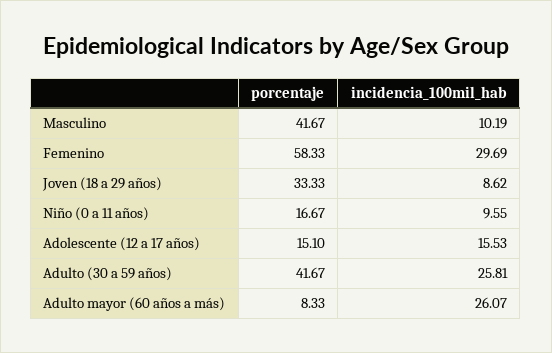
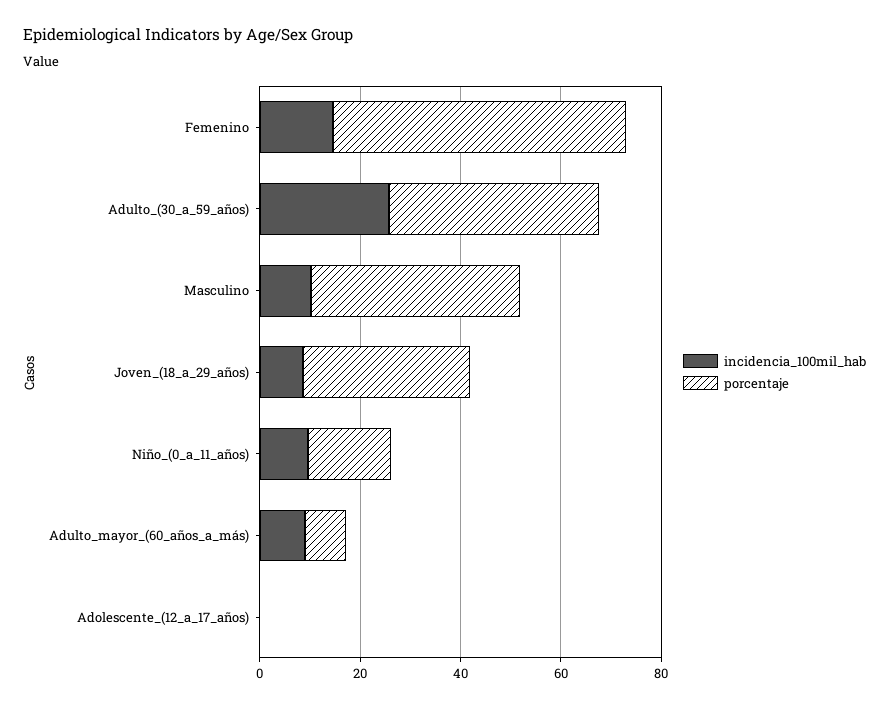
incidencia_100mil_hab, Femenino: 29.69 -> 15
porcentaje, Adolescente (12 a 17 años): 15.1 -> 0
incidencia_100mil_hab, Adolescente (12 a 17 años): 15.53 -> 0
incidencia_100mil_hab, Adulto mayor (60 años a más): 26.07 -> 10

